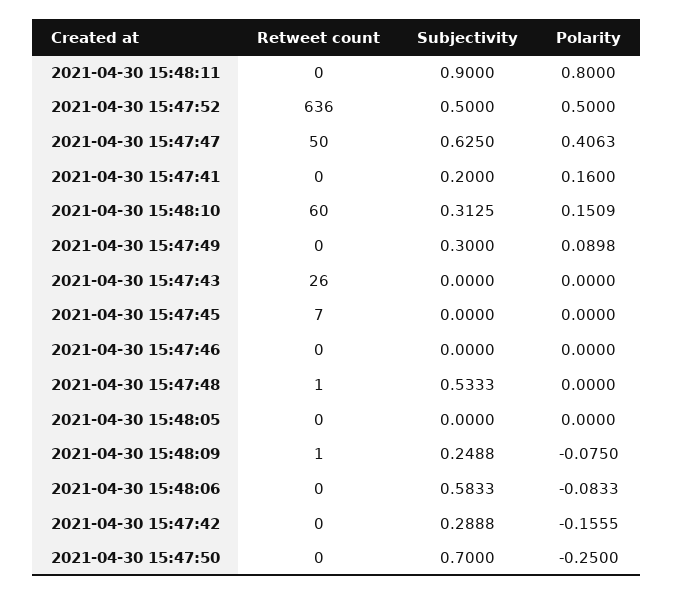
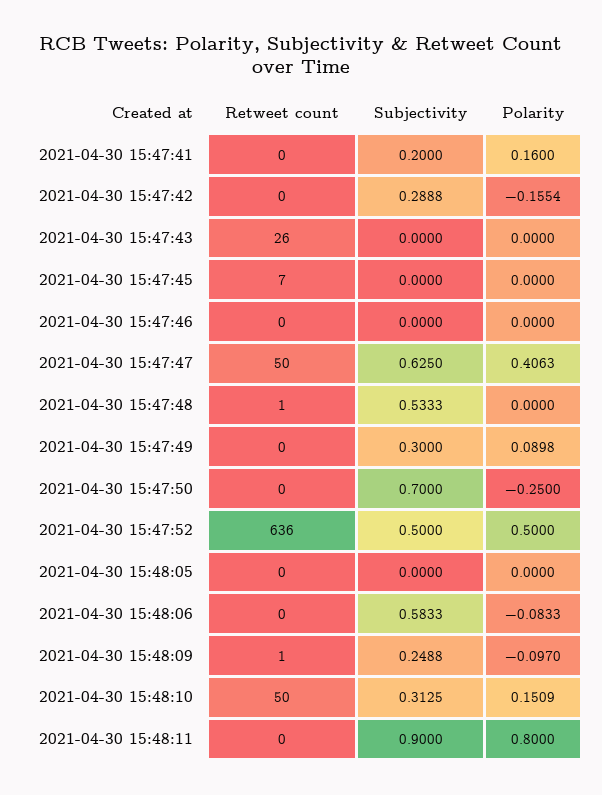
Retweet count, 2021-04-30 15:48:10: 60 -> 50
Polarity, 2021-04-30 15:48:09: -0.075 -> -0.097
Polarity, 2021-04-30 15:47:42: -0.1555 -> -0.1554

